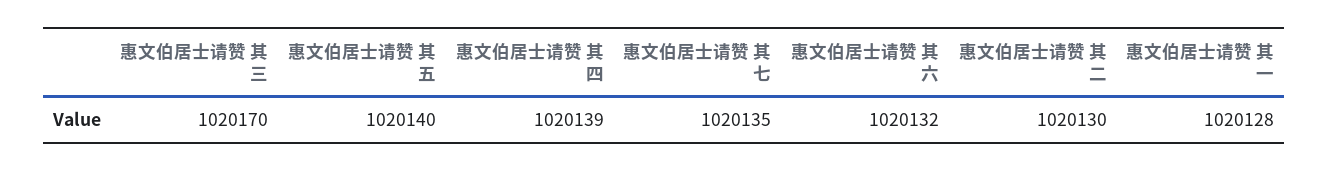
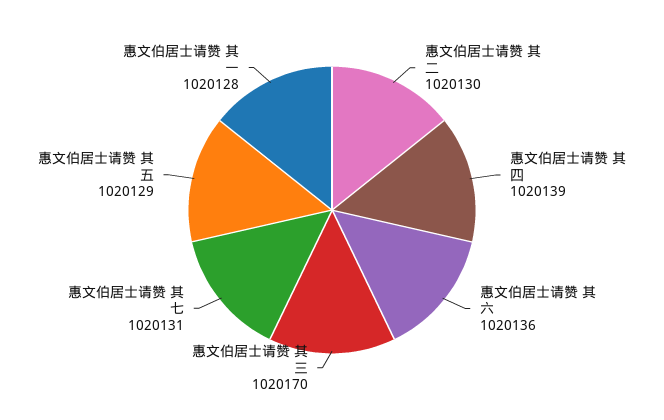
惠文伯居士请赞 其五: 1020140 -> 1020129
惠文伯居士请赞 其七: 1020135 -> 1020131
惠文伯居士请赞 其六: 1020132 -> 1020136

